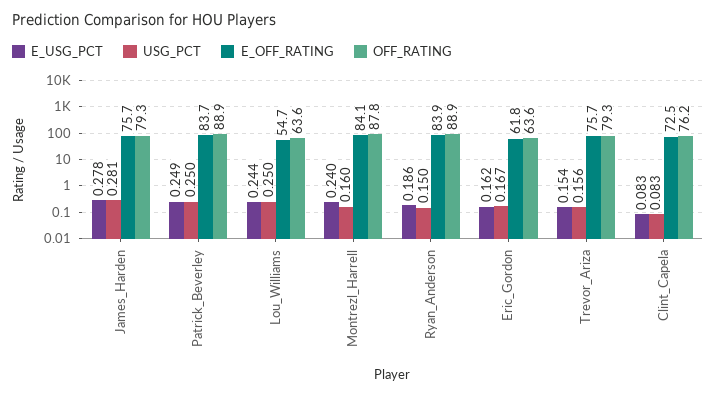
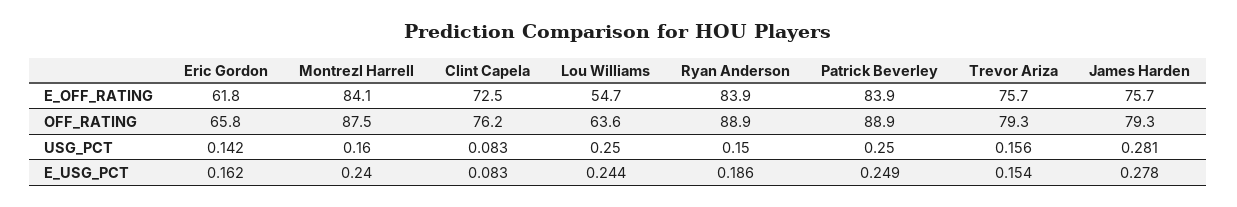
E_OFF_RATING, Patrick_Beverley: 83.7 -> 83.9
OFF_RATING, Montrezl_Harrell: 87.8 -> 87.5
USG_PCT, Eric_Gordon: 0.167 -> 0.142
OFF_RATING, Eric_Gordon: 63.6 -> 65.8

